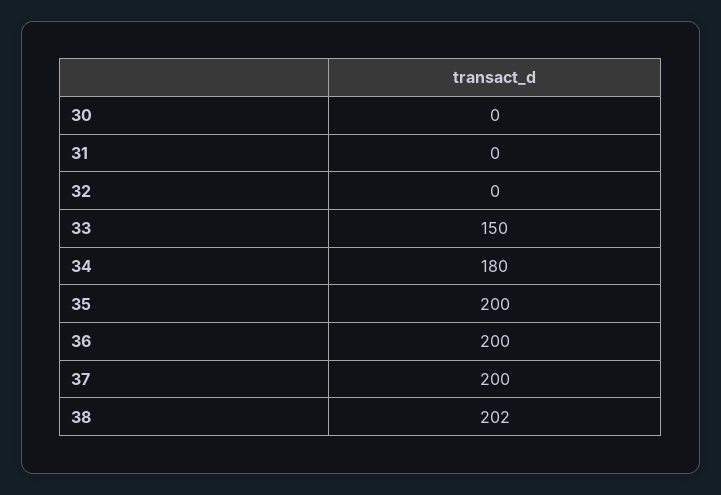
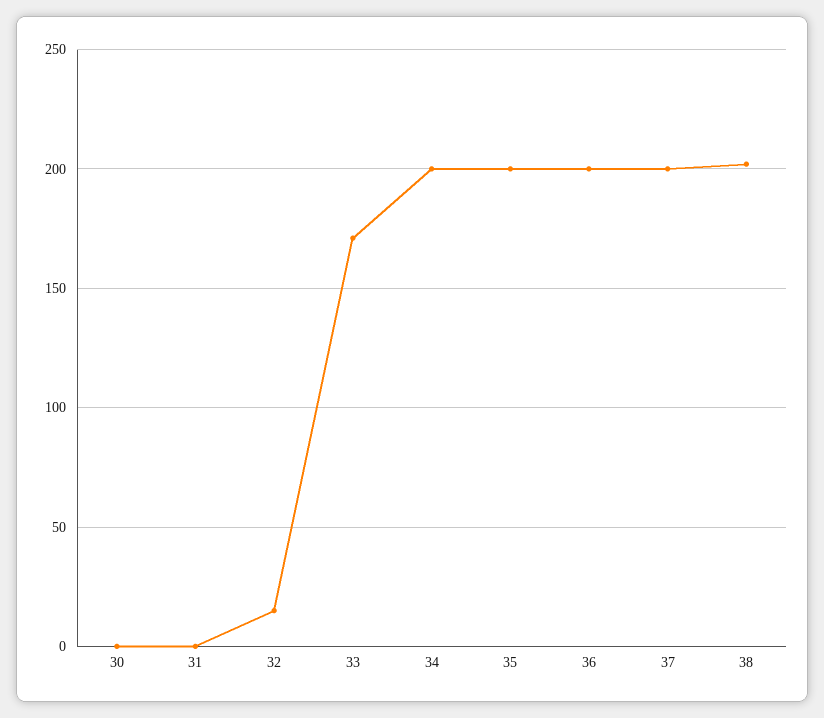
32: 0 -> 15
33: 150 -> 170
34: 180 -> 200

